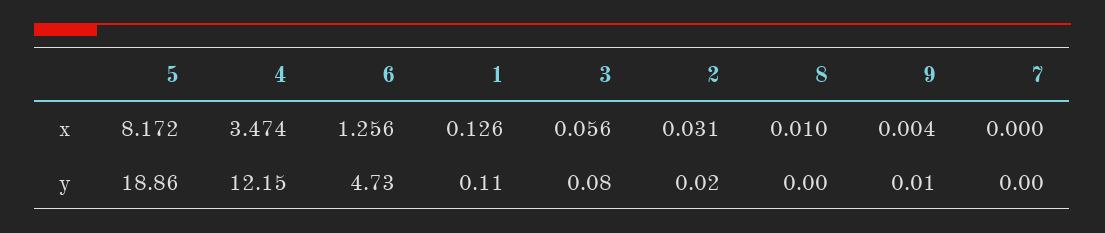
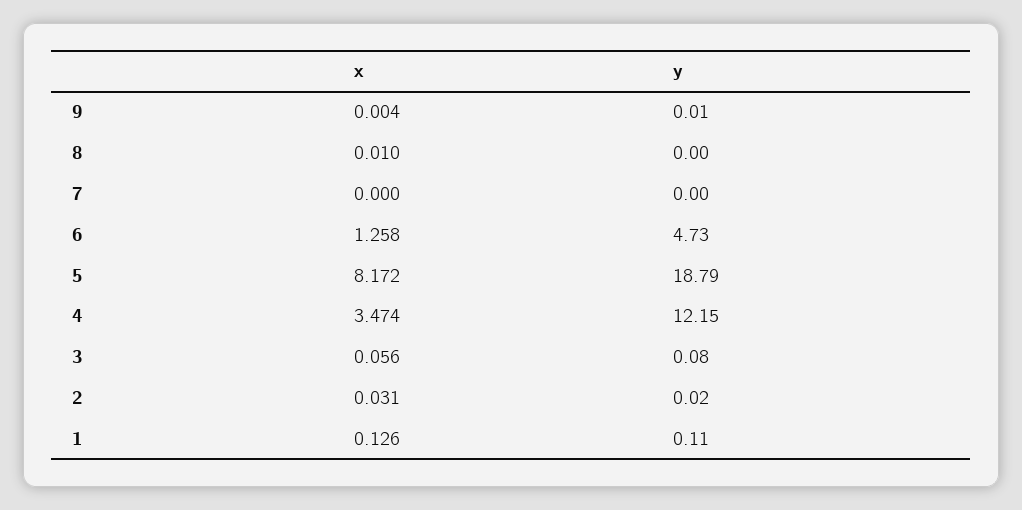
6, x: 1.256 -> 1.258
5, y: 18.86 -> 18.79

